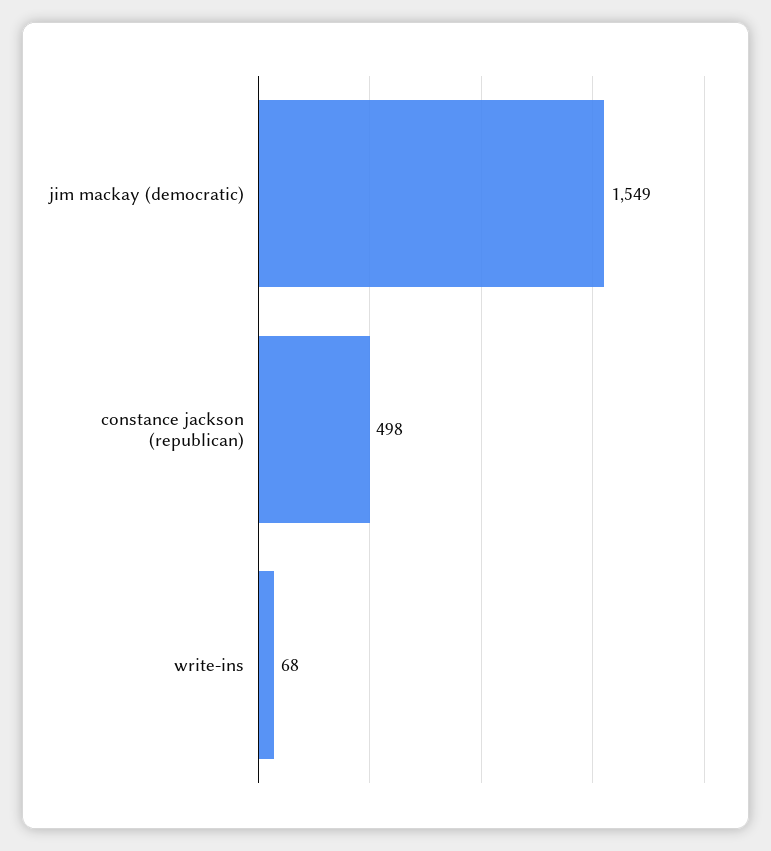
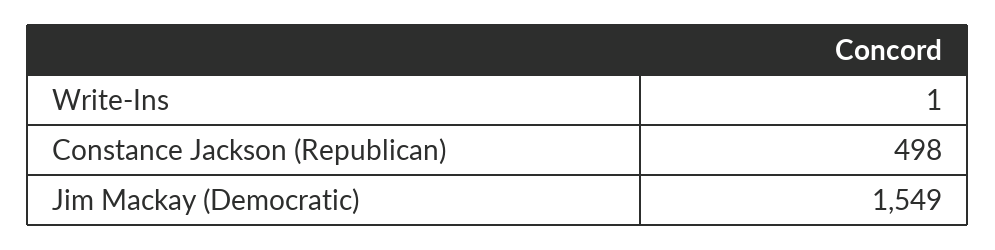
write-ins: 68 -> 1

